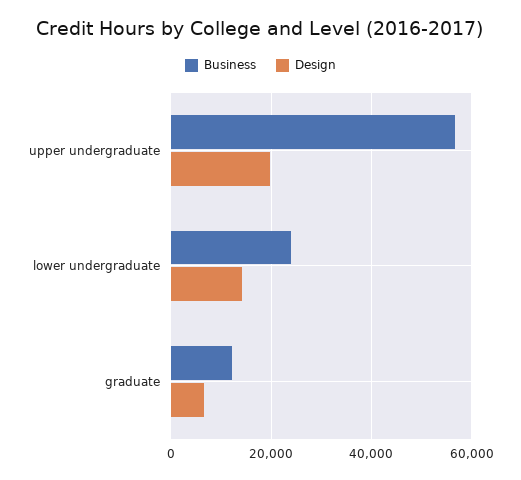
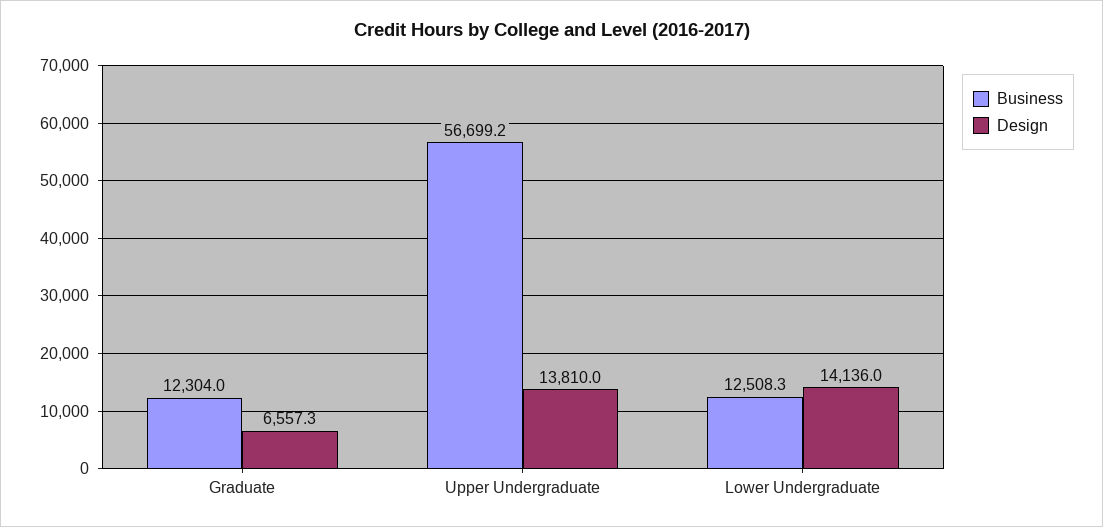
Design, upper undergraduate: 20000 -> 13810
Business, lower undergraduate: 24000 -> 12508.3

